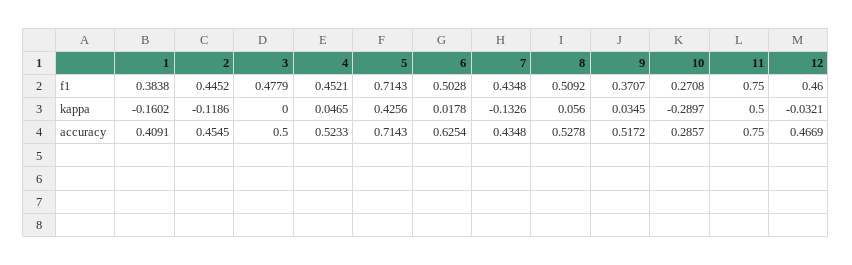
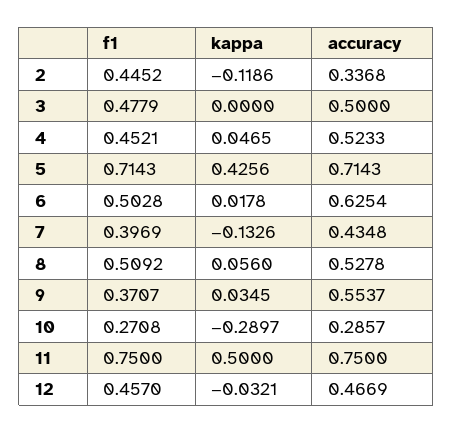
1, f1: 0.3838 -> none
7, f1: 0.4348 -> 0.3969
12, f1: 0.46 -> 0.457
1, kappa: -0.1602 -> none
1, accuracy: 0.4091 -> none
2, accuracy: 0.4545 -> 0.3368
9, accuracy: 0.5172 -> 0.5537

